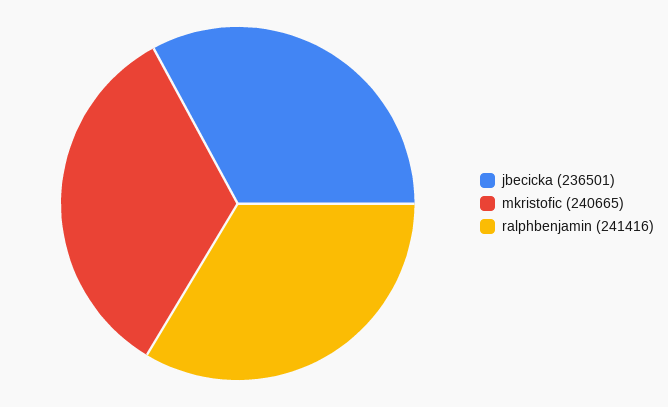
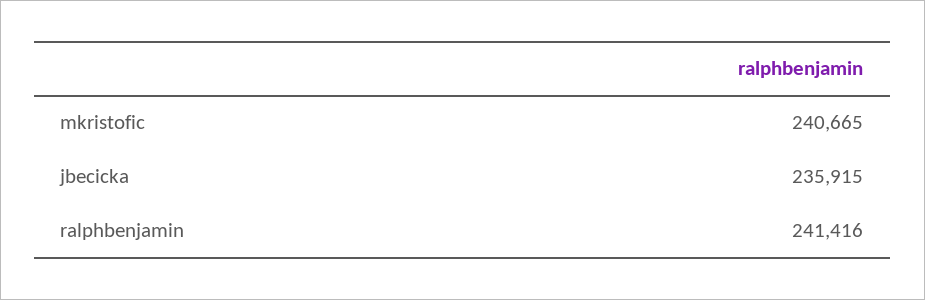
jbecicka: 236501 -> 235915

